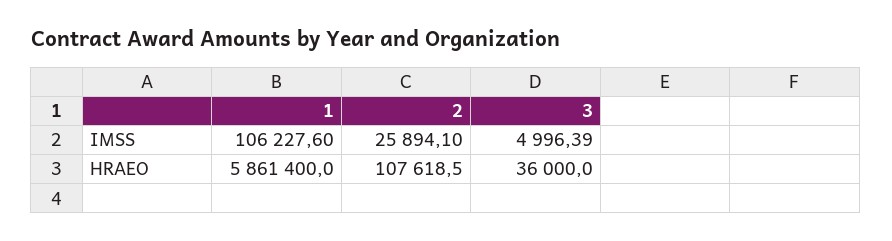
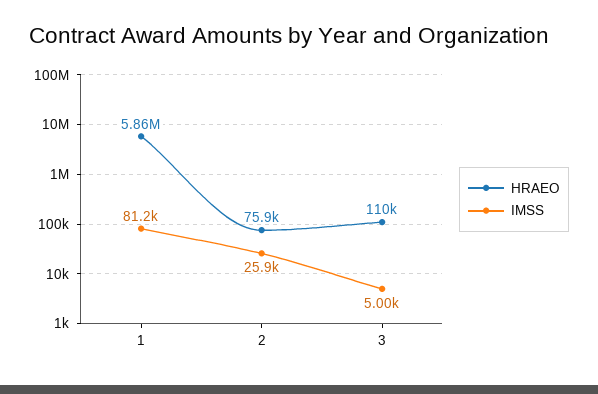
IMSS, 1: 106227.6 -> 81200
HRAEO, 2: 107618.5 -> 75900
HRAEO, 3: 36000 -> 110000

